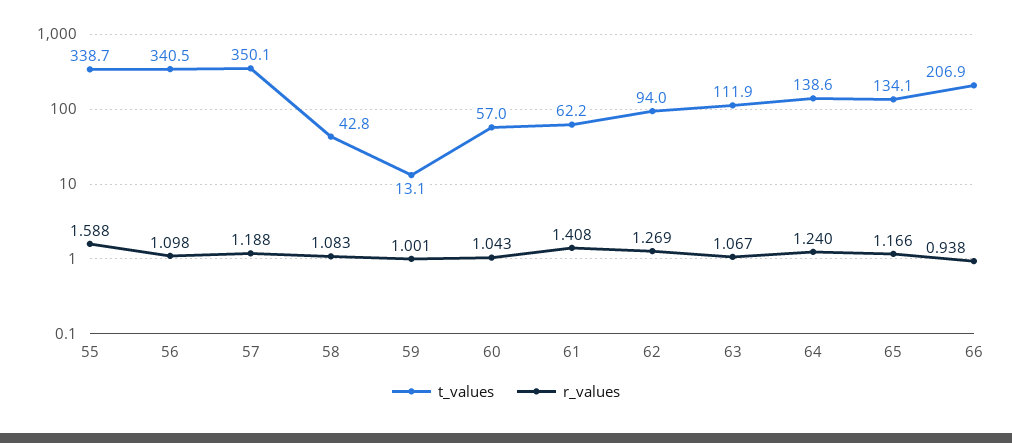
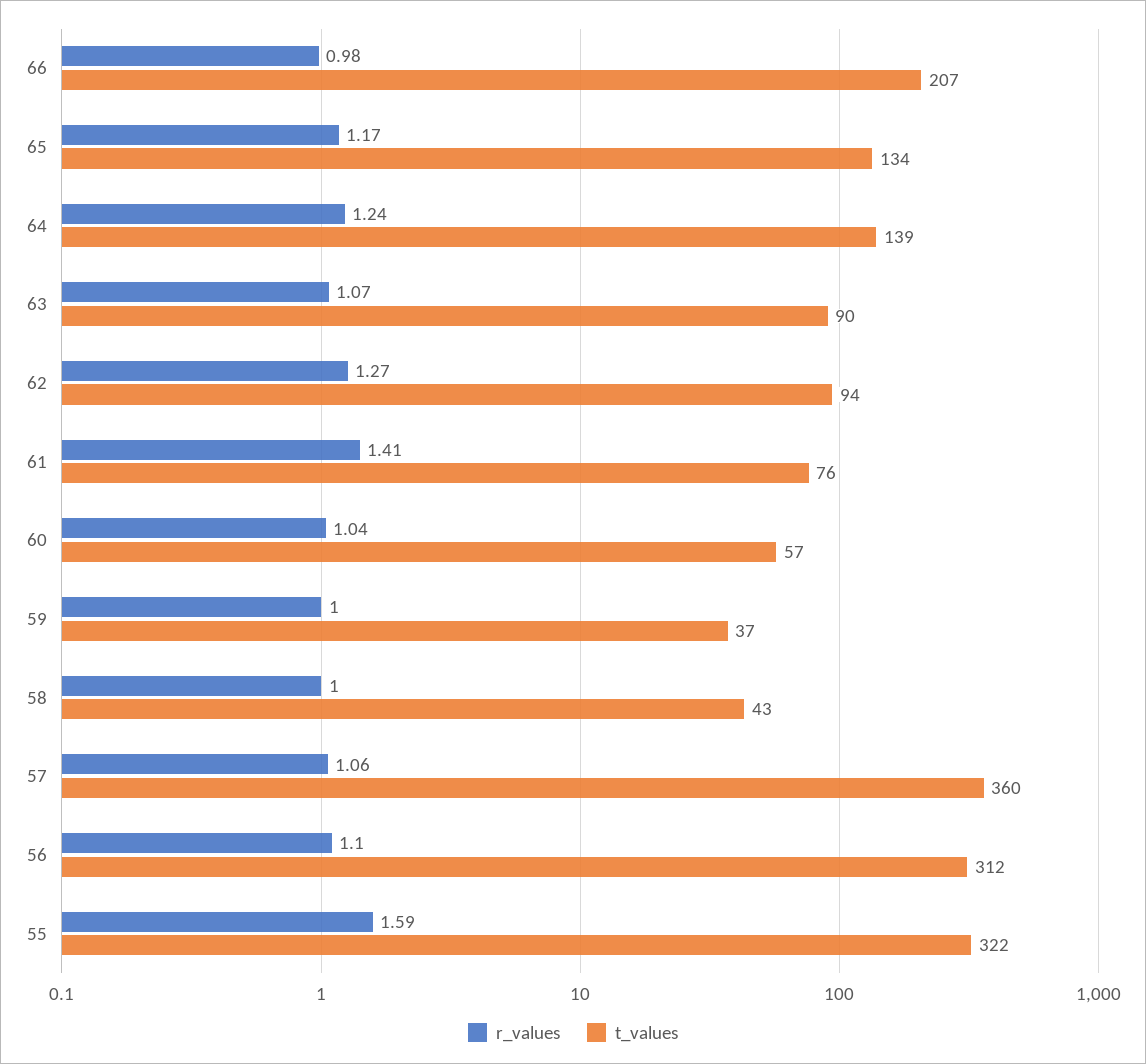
t_values, 55: 338.7 -> 322
t_values, 56: 340.5 -> 312
t_values, 57: 350.1 -> 360
r_values, 57: 1.188 -> 1.06
r_values, 58: 1.083 -> 1
t_values, 59: 13.1 -> 37
t_values, 61: 62.2 -> 76
t_values, 63: 111.9 -> 90
r_values, 66: 0.938 -> 0.98

